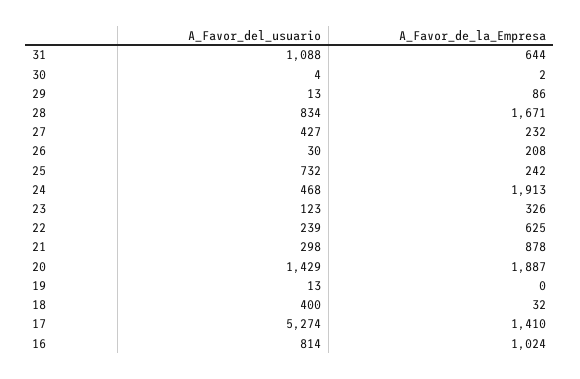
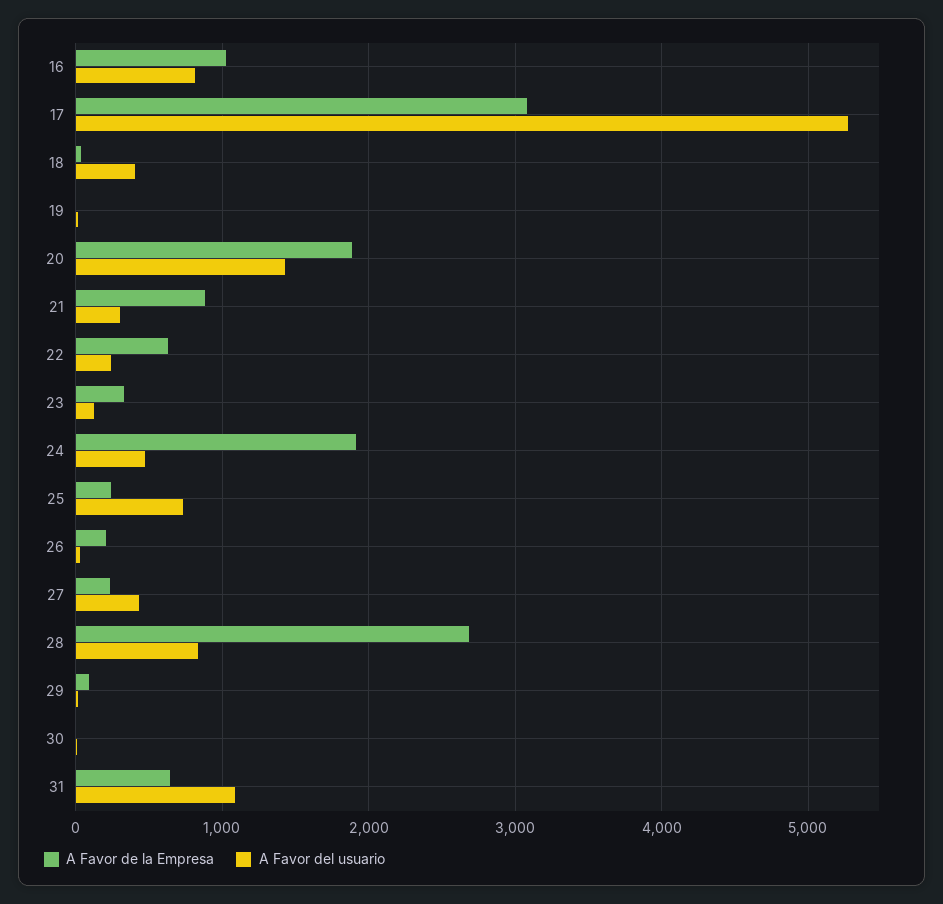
A_Favor_de_la_Empresa, 28: 1671 -> 2700
A_Favor_de_la_Empresa, 17: 1410 -> 3100

